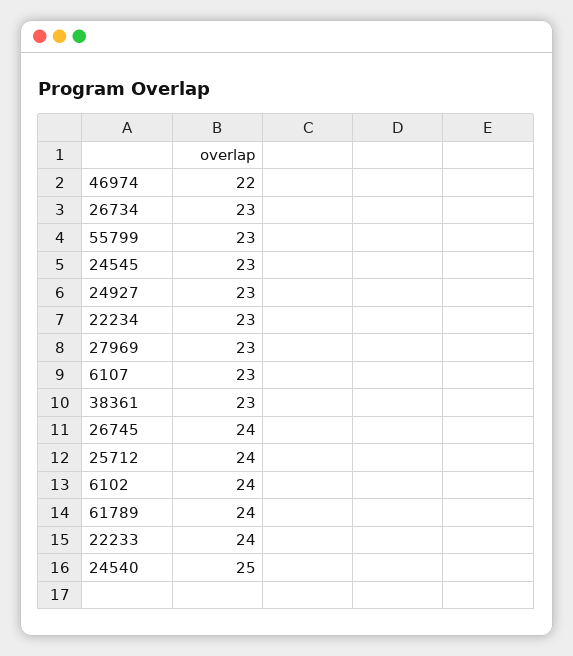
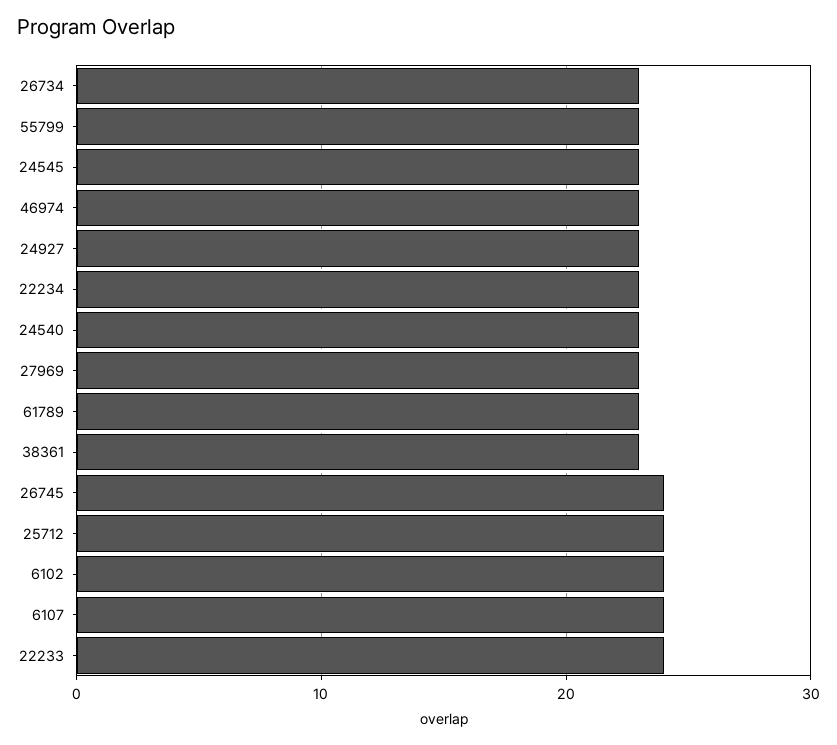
46974: 22 -> 23
6107: 23 -> 24
61789: 24 -> 23
24540: 25 -> 23

